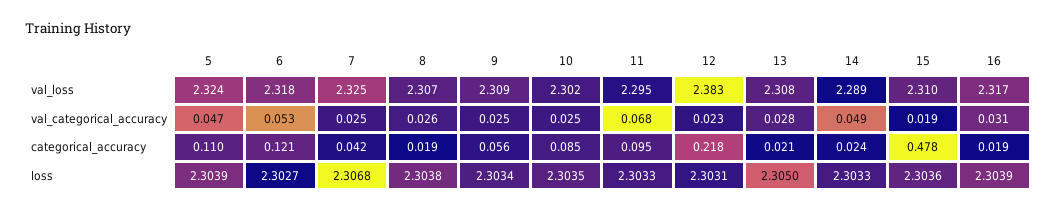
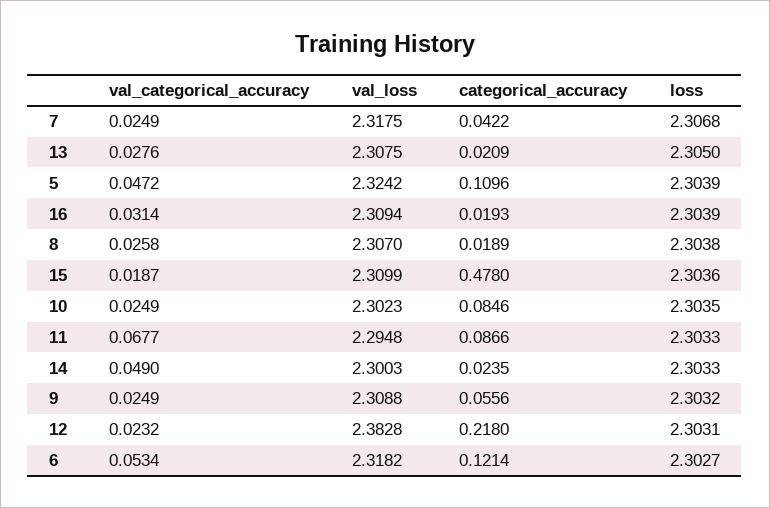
7, val_loss: 2.325 -> 2.3175
14, val_loss: 2.289 -> 2.3003
16, val_loss: 2.317 -> 2.3094
11, categorical_accuracy: 0.095 -> 0.0866
9, loss: 2.3034 -> 2.3032

